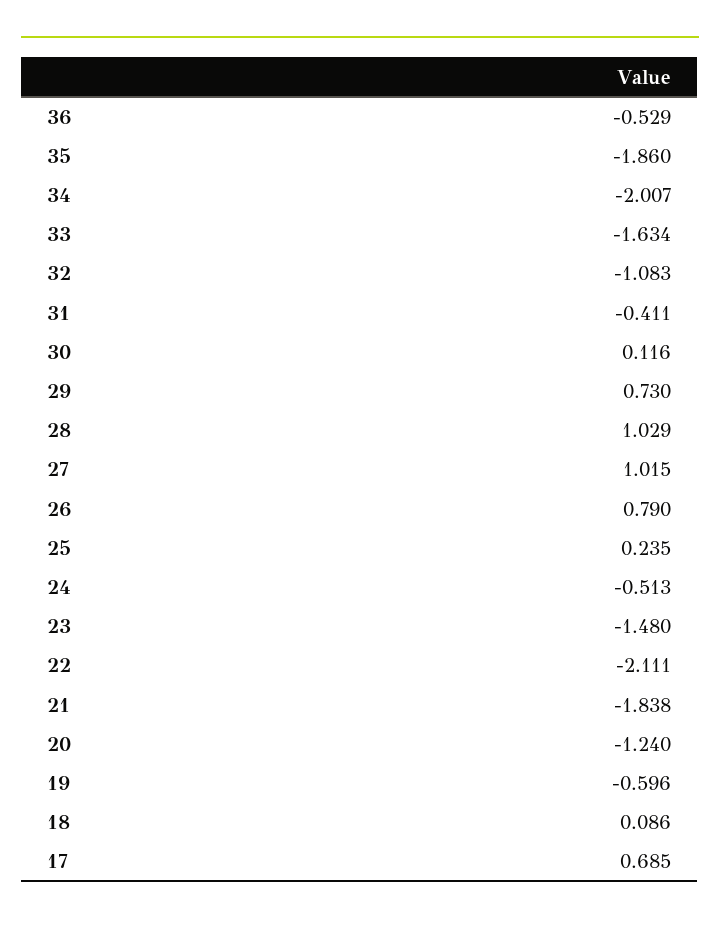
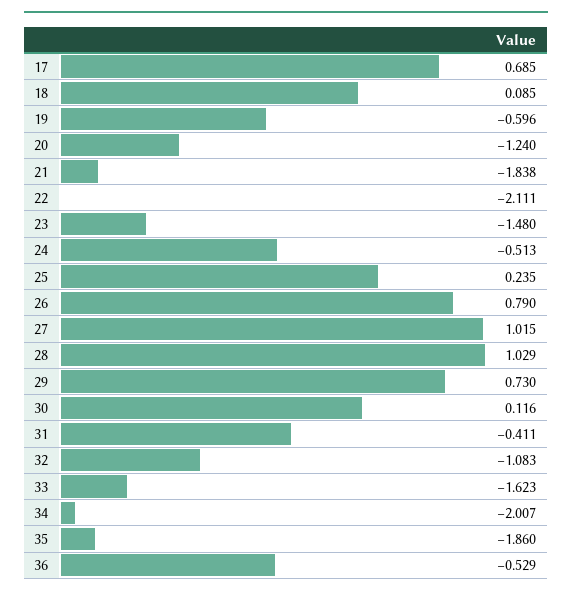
33: -1.634 -> -1.623
18: 0.086 -> 0.085

